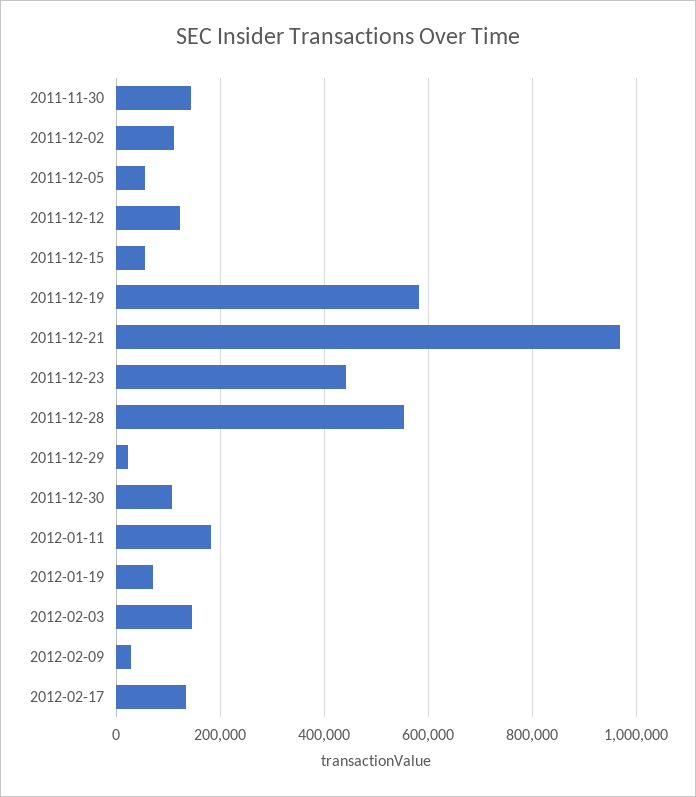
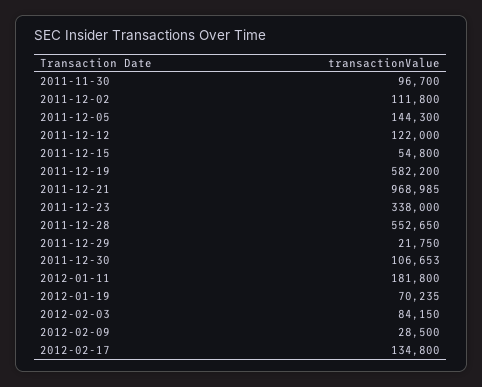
2011-11-30: 140000 -> 96700
2011-12-05: 60000 -> 144300
2011-12-23: 440000 -> 338000
2012-02-03: 140000 -> 84150

